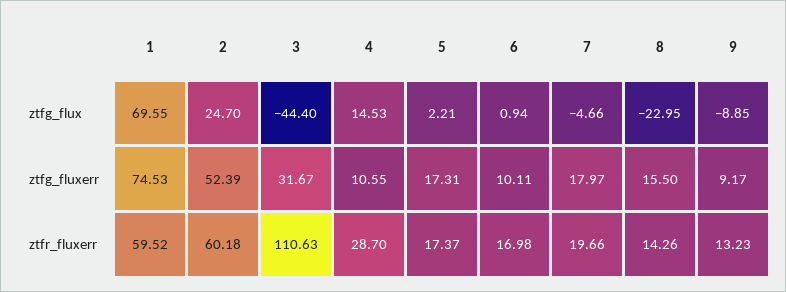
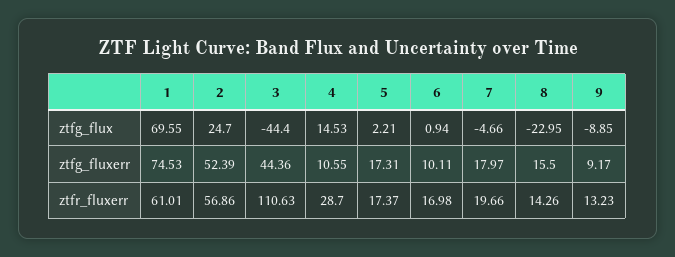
3, ztfg_fluxerr: 31.67 -> 44.36
1, ztfr_fluxerr: 59.52 -> 61.01
2, ztfr_fluxerr: 60.18 -> 56.86

